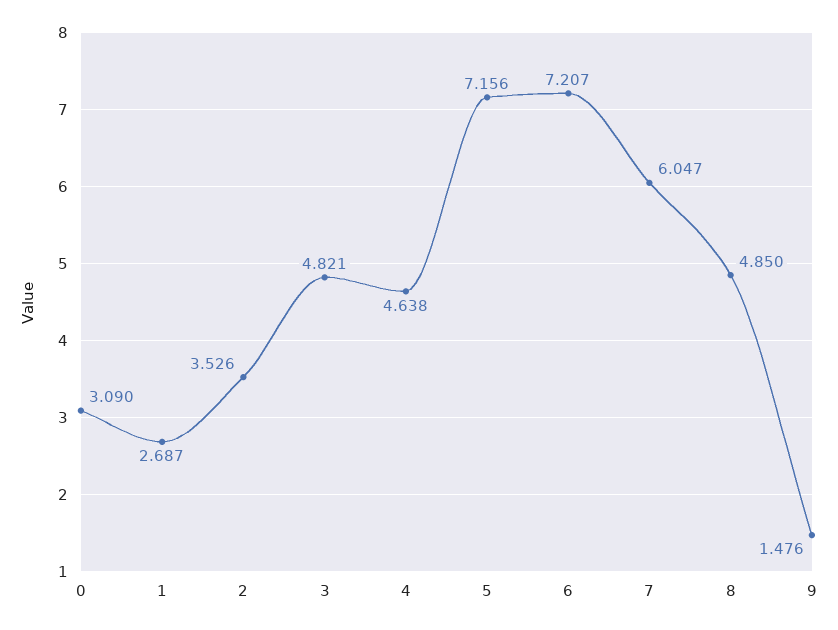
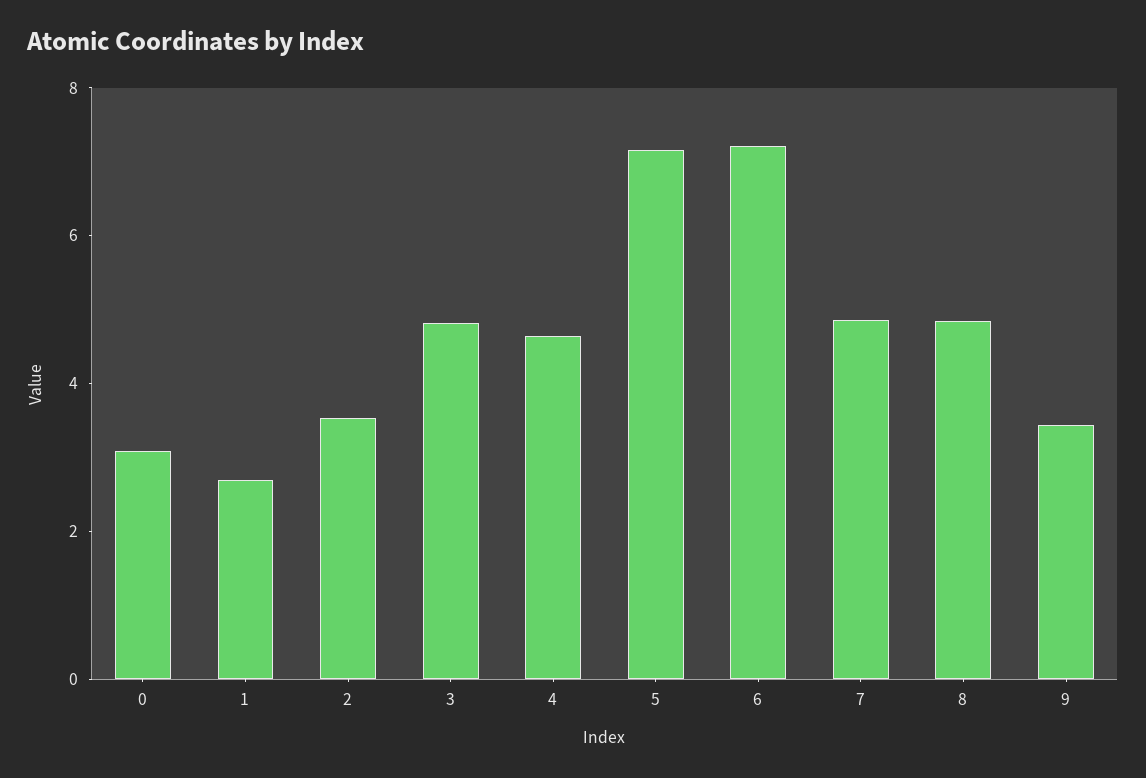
7: 6.047 -> 5
9: 1.476 -> 3.5

